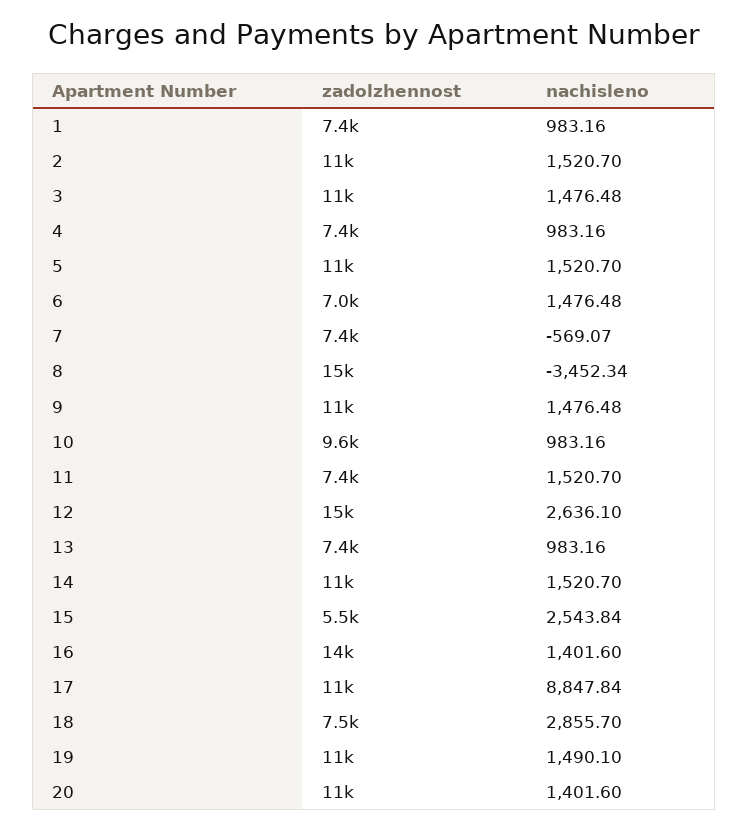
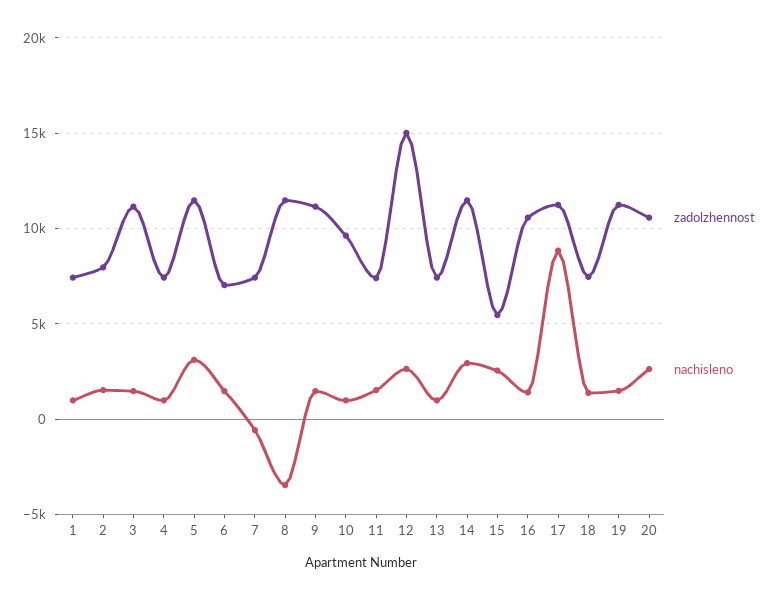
zadolzhennost, 2: 11000 -> 8000
nachisleno, 5: 1520.7 -> 3000
zadolzhennost, 8: 15000 -> 11500
nachisleno, 14: 1520.7 -> 3000
zadolzhennost, 16: 14000 -> 10500
nachisleno, 18: 2855.7 -> 1500
nachisleno, 20: 1401.6 -> 2500

